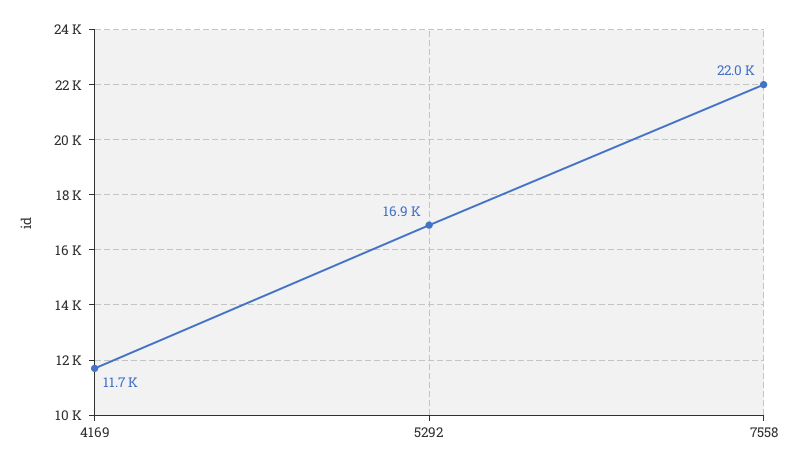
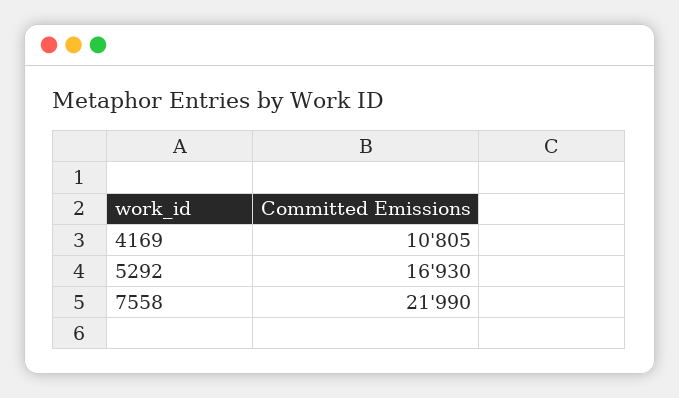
4169: 11700 -> 10805

